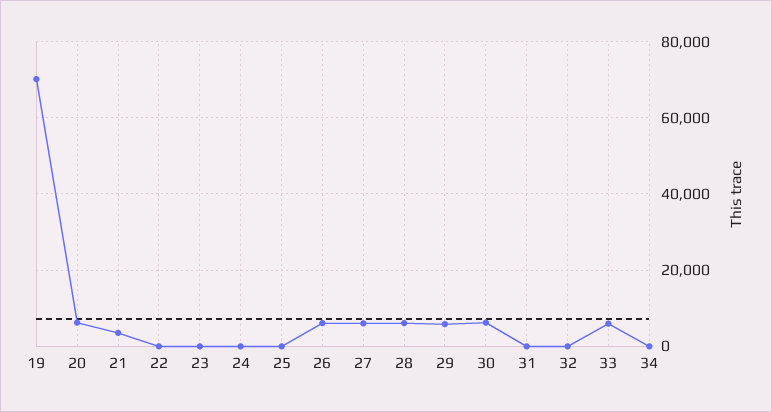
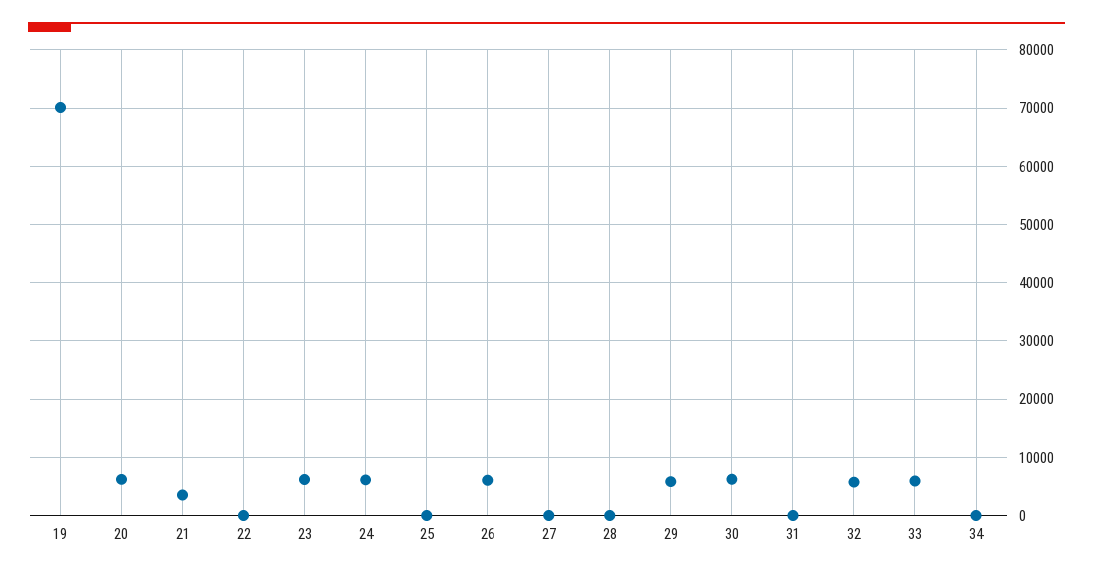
23: 0 -> 6000
24: 0 -> 6000
27: 6000 -> 0
28: 6000 -> 0
32: 0 -> 6000

